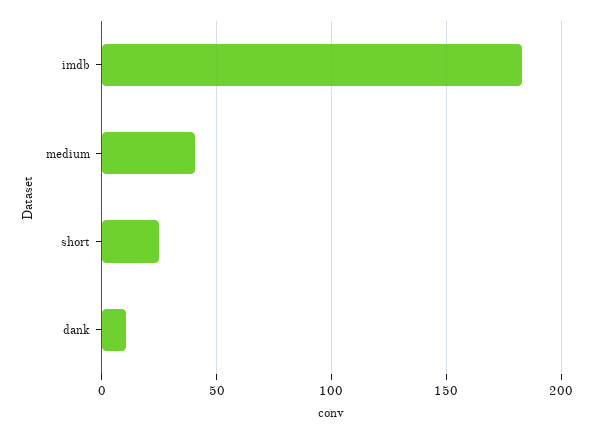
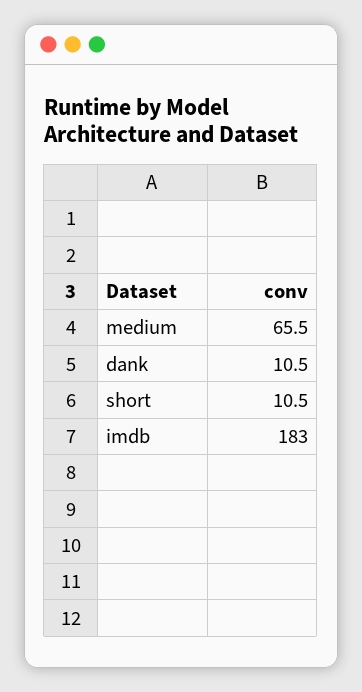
medium: 40 -> 65.5
short: 25 -> 10.5

